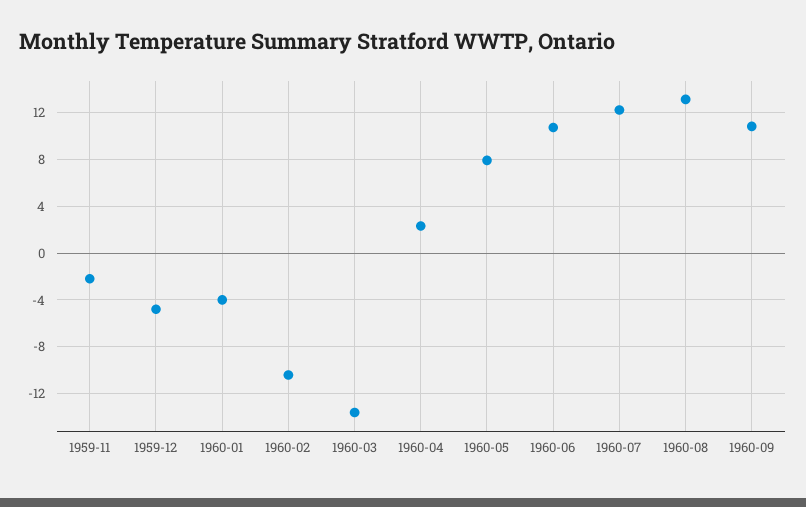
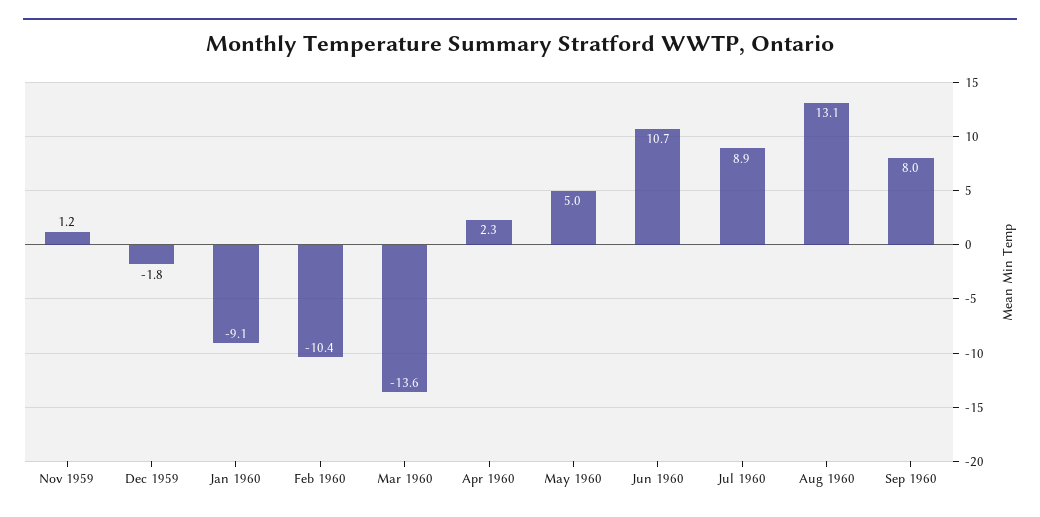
1959-11: -2 -> 1.2
1959-12: -5 -> -1.8
1960-01: -4 -> -9.1
1960-05: 8 -> 5
1960-07: 12 -> 8.9
1960-09: 11 -> 8

